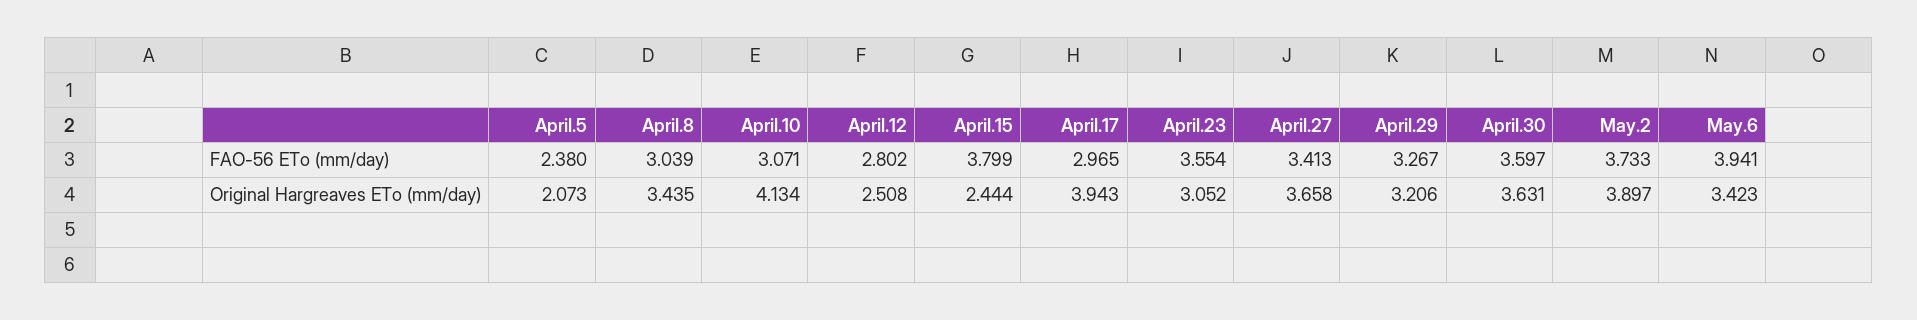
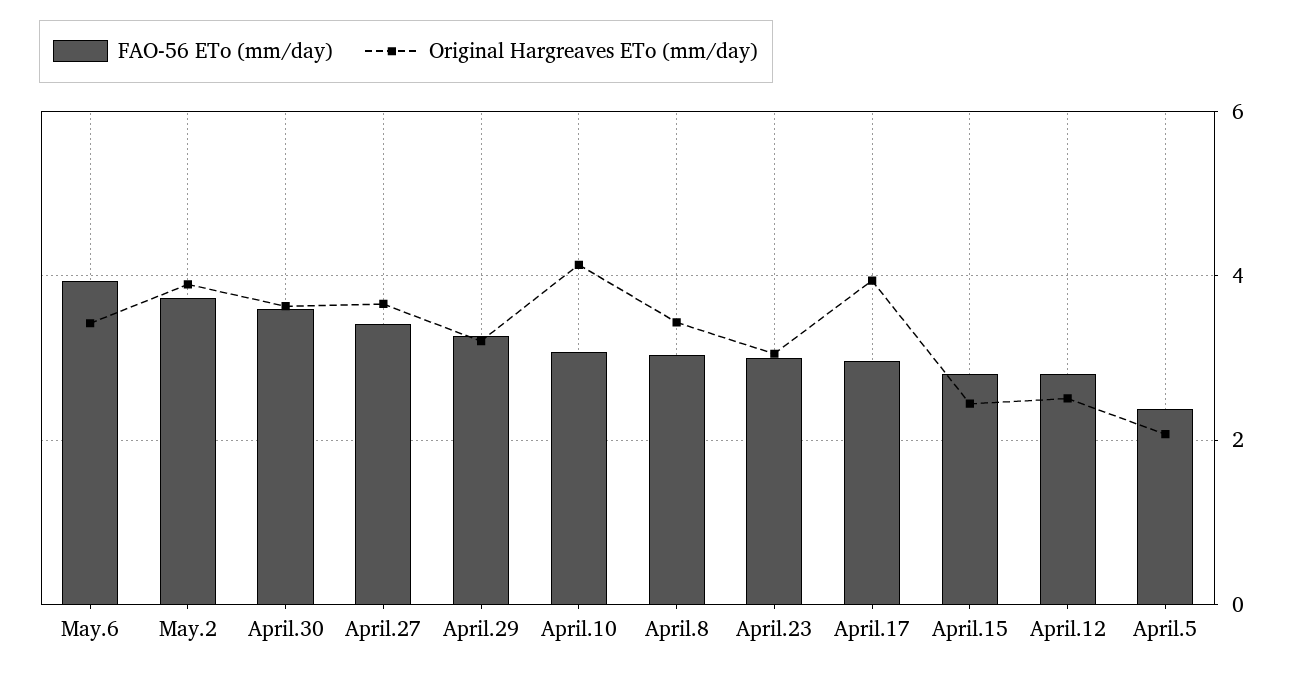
FAO-56 ETo (mm/day), April.15: 3.799 -> 2.8
FAO-56 ETo (mm/day), April.23: 3.554 -> 3

